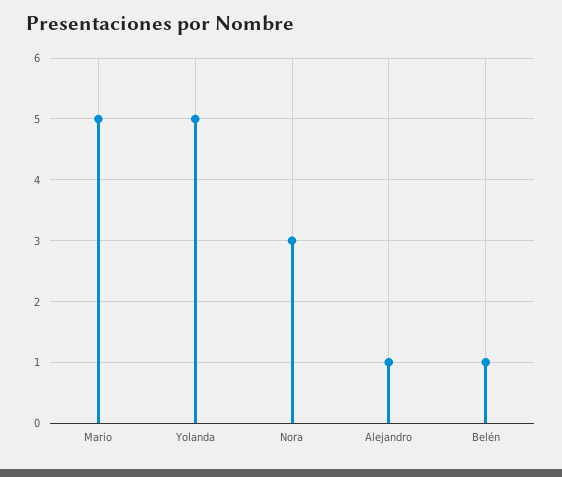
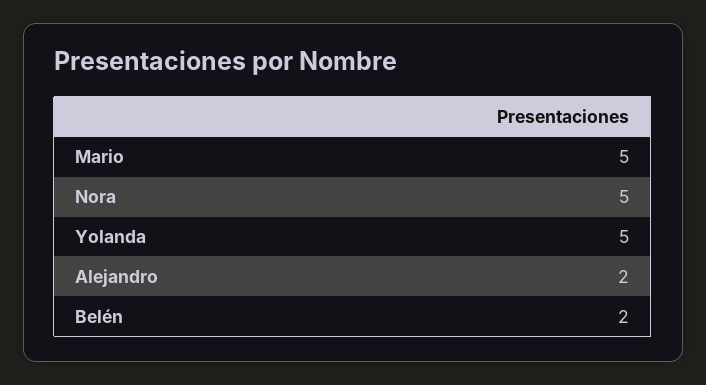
Nora: 3 -> 5
Alejandro: 1 -> 2
Belén: 1 -> 2

